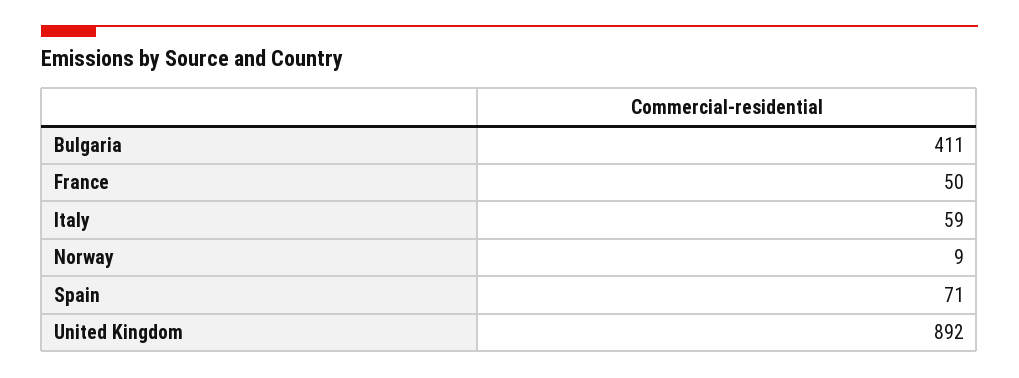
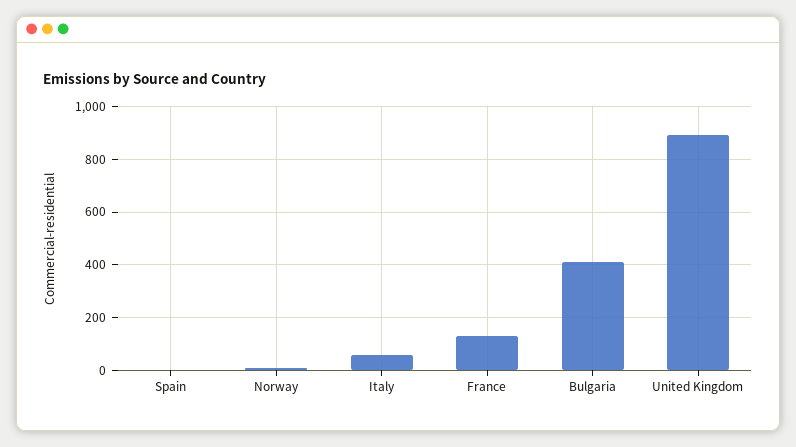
France: 50 -> 125
Spain: 71 -> 0

